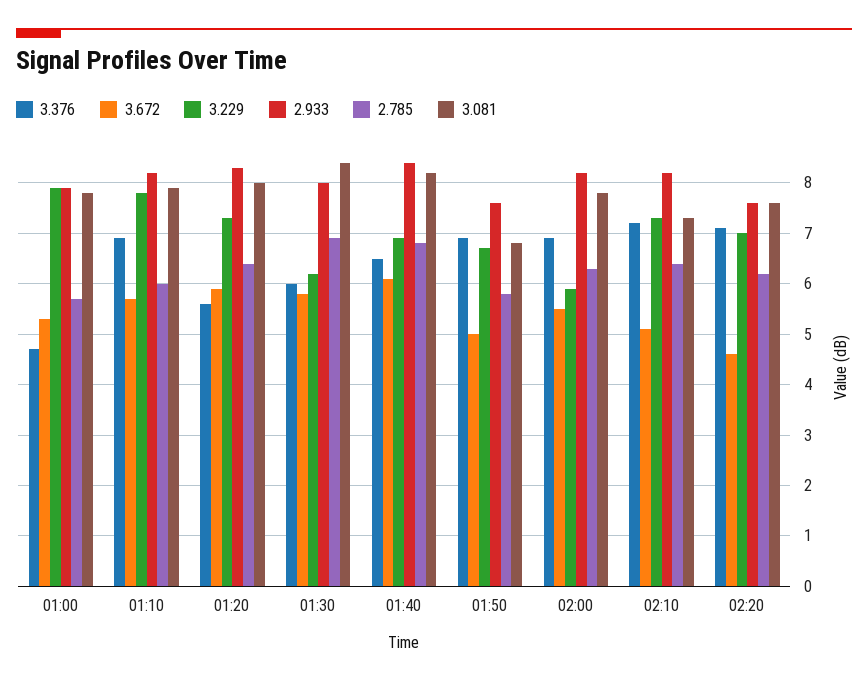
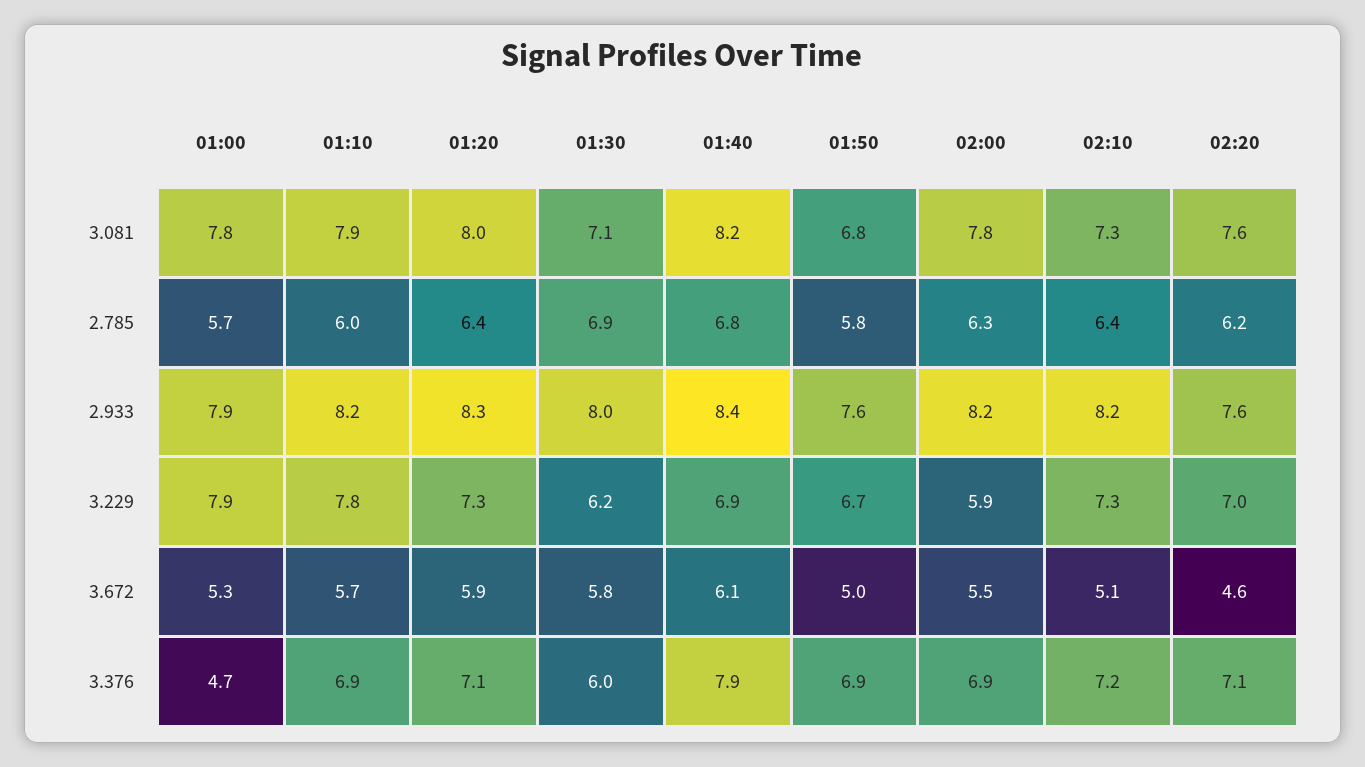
3.376, 01:20: 5.5 -> 7.1
3.081, 01:30: 8.5 -> 7.1
3.376, 01:40: 6.5 -> 7.9

